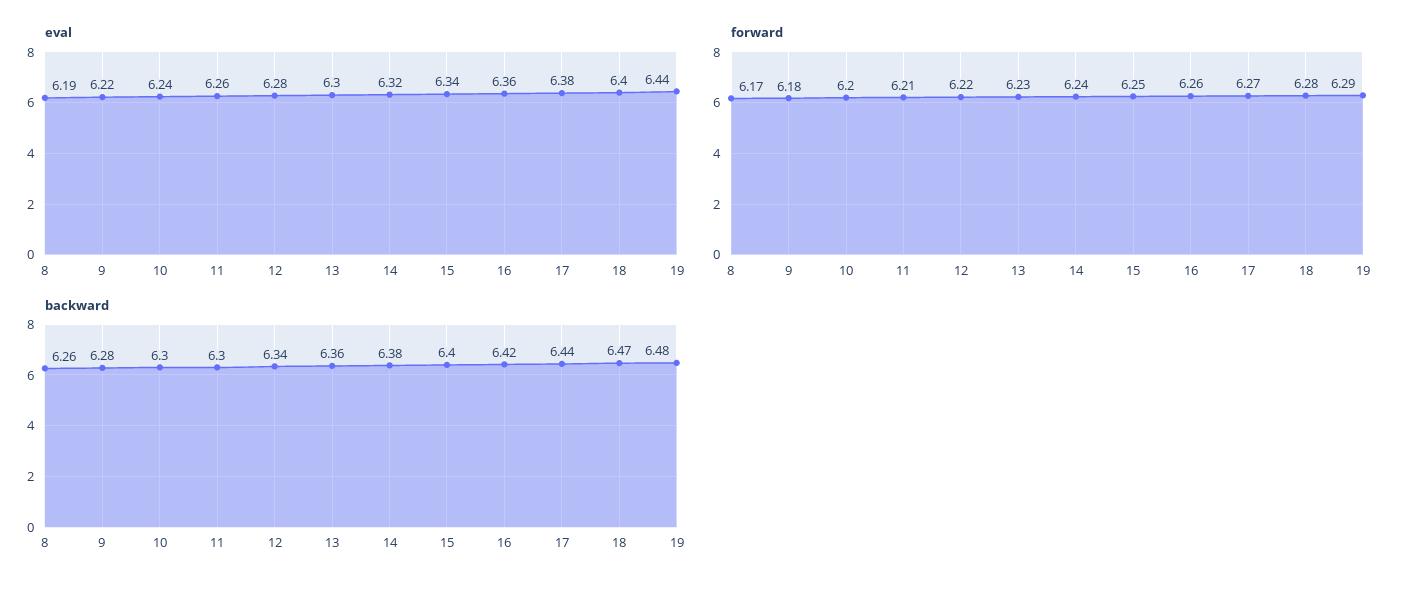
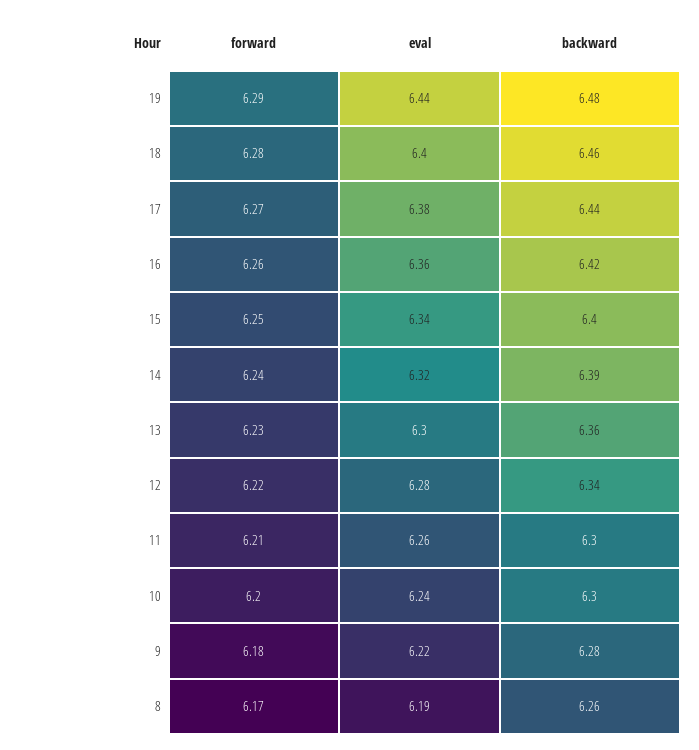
backward, 14: 6.38 -> 6.39
backward, 18: 6.47 -> 6.46

